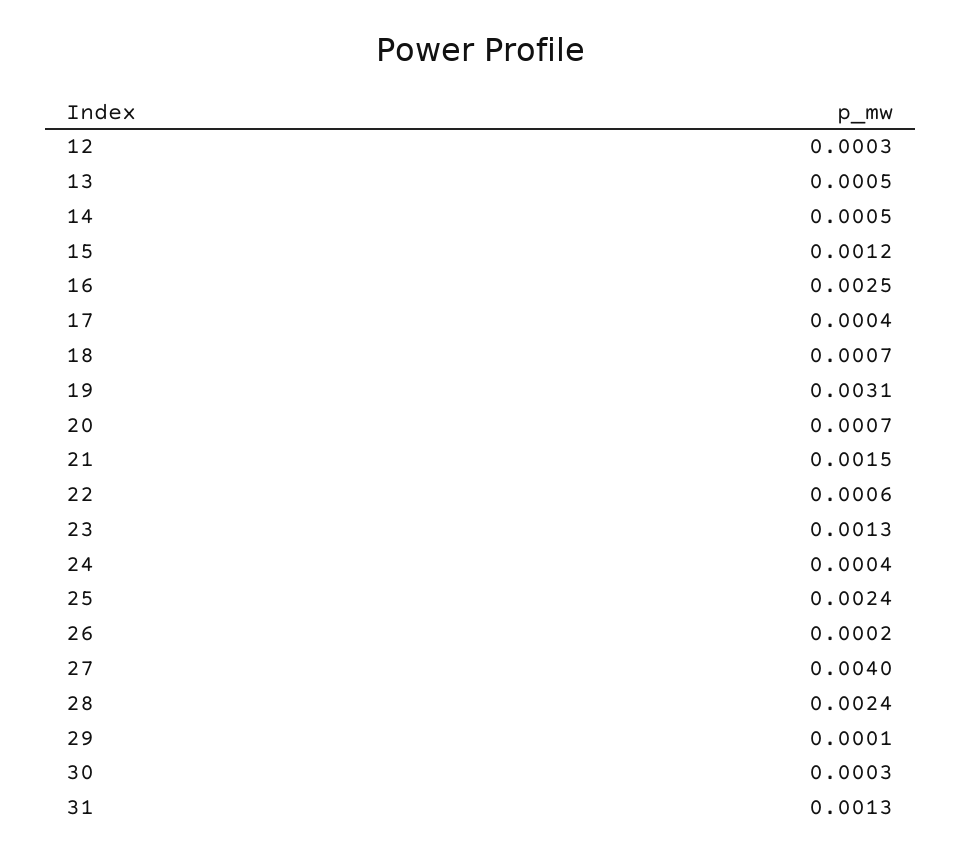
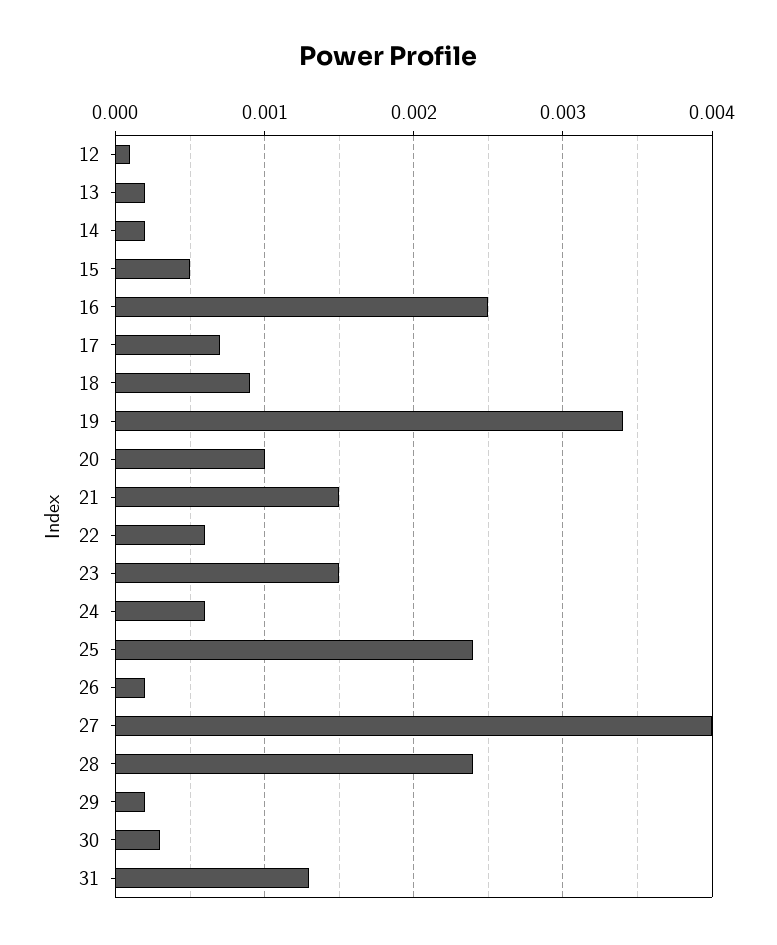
12: 0.0003 -> 0.0001
13: 0.0005 -> 0.0002
14: 0.0005 -> 0.0002
15: 0.0012 -> 0.0005
17: 0.0004 -> 0.0007
18: 0.0007 -> 0.0009
19: 0.0031 -> 0.0034
20: 0.0007 -> 0.001
23: 0.0013 -> 0.0015
24: 0.0004 -> 0.0006
29: 0.0001 -> 0.0002

